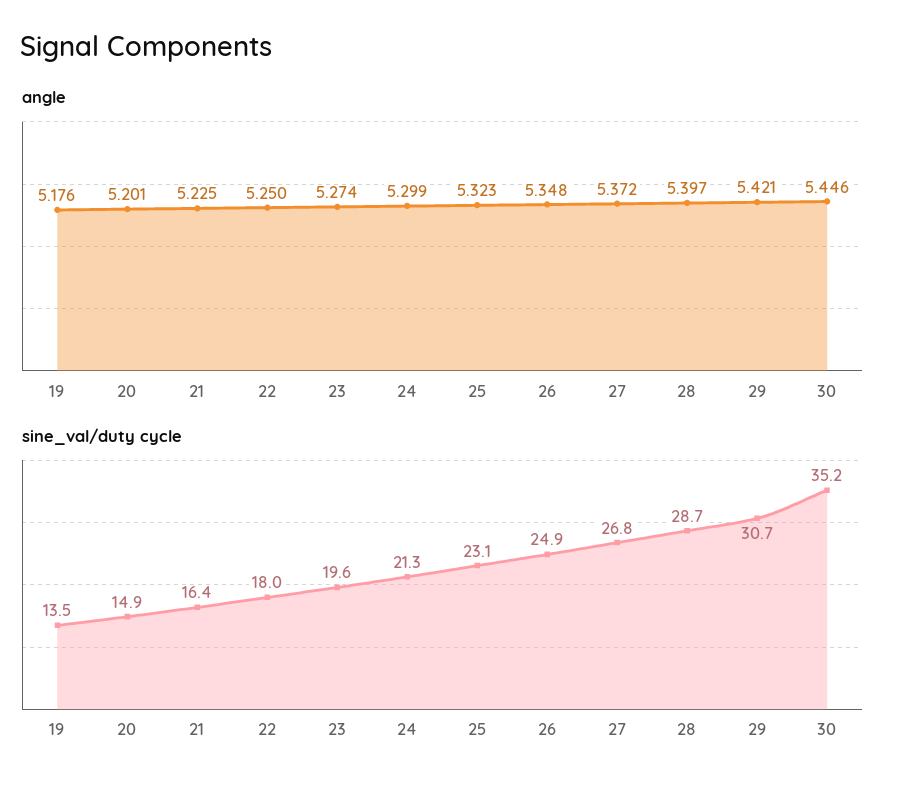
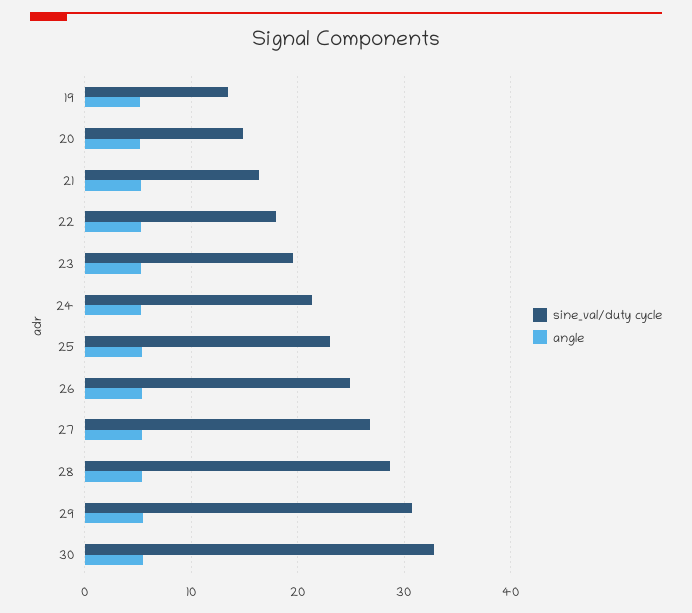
sine_val/duty cycle, 30: 35.2 -> 33

